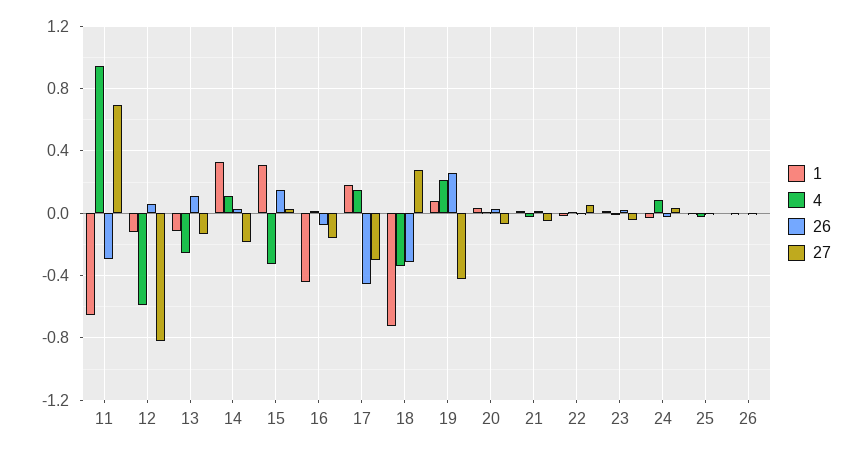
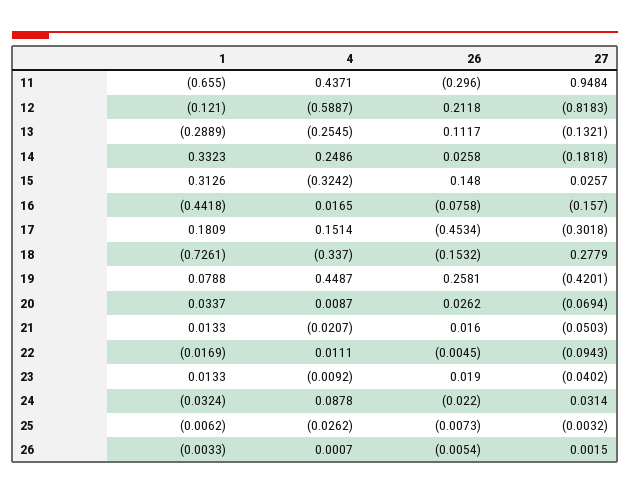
4, 11: 0.95 -> 0.4371
27, 11: 0.7 -> 0.9484
26, 12: 0.05 -> 0.2118
1, 13: -0.1 -> -0.2889
4, 14: 0.1 -> 0.2486
26, 18: -0.3 -> -0.1532
4, 19: 0.2 -> 0.4487
27, 22: 0.05 -> -0.0943

